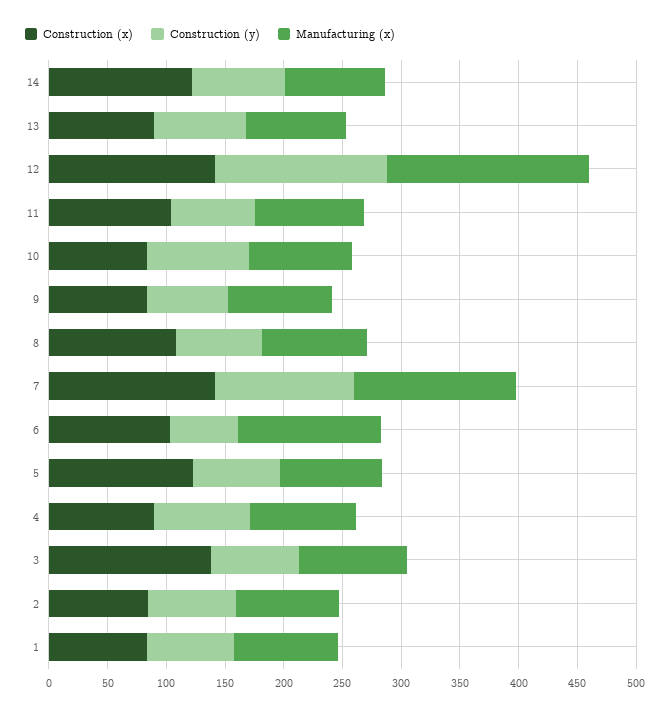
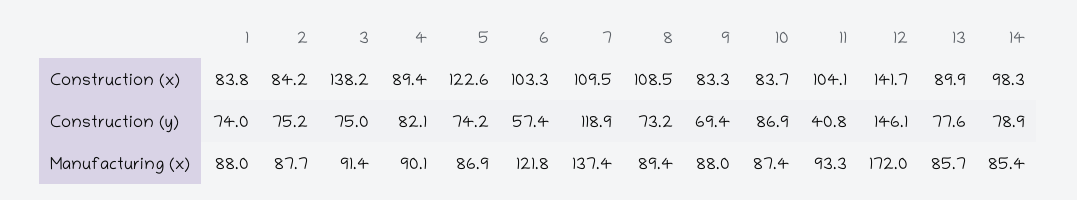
Construction (x), 14: 120 -> 98.3
Construction (y), 11: 70 -> 40.8
Construction (x), 7: 140 -> 109.5

